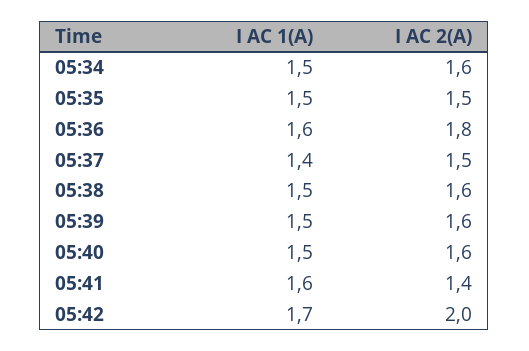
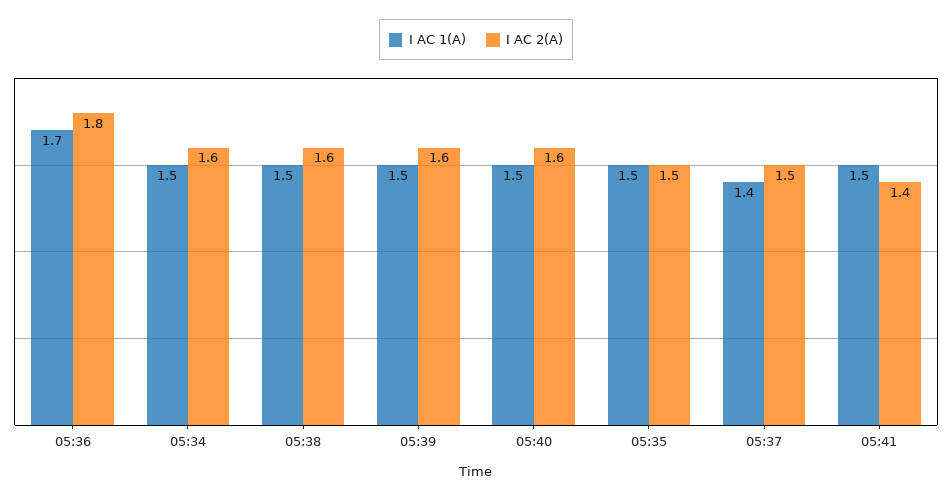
I AC 1(A), 05:36: 1.6 -> 1.7
I AC 1(A), 05:41: 1.6 -> 1.5
I AC 1(A), 05:42: 1.7 -> none
I AC 2(A), 05:42: 2 -> none

